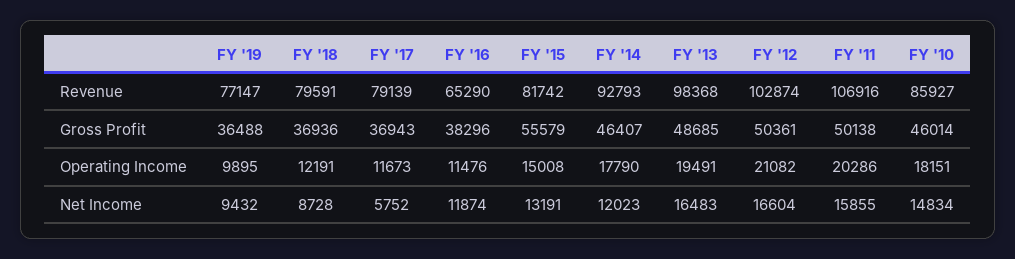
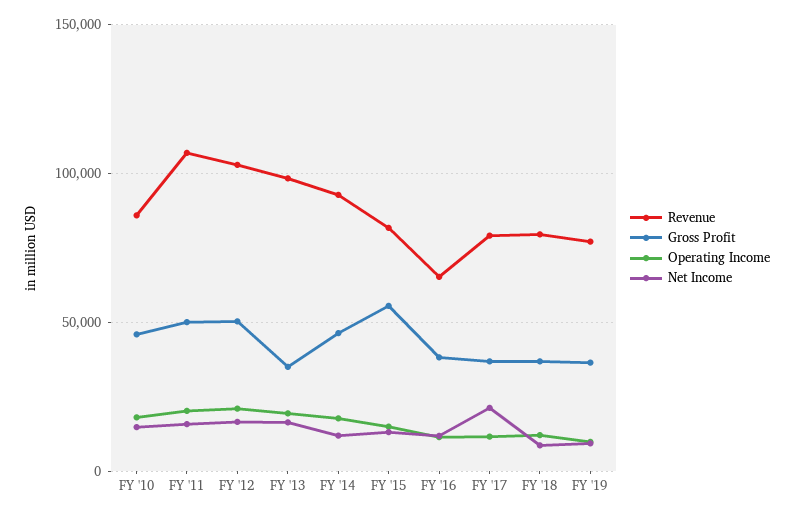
Gross Profit, FY '13: 48685 -> 35000
Net Income, FY '17: 5752 -> 20000

